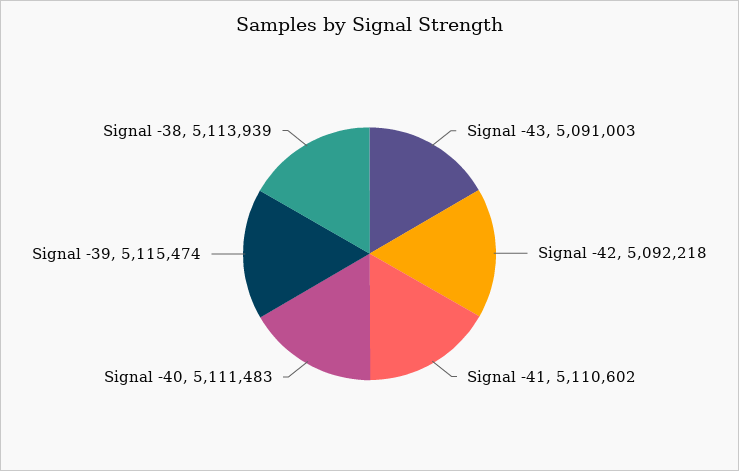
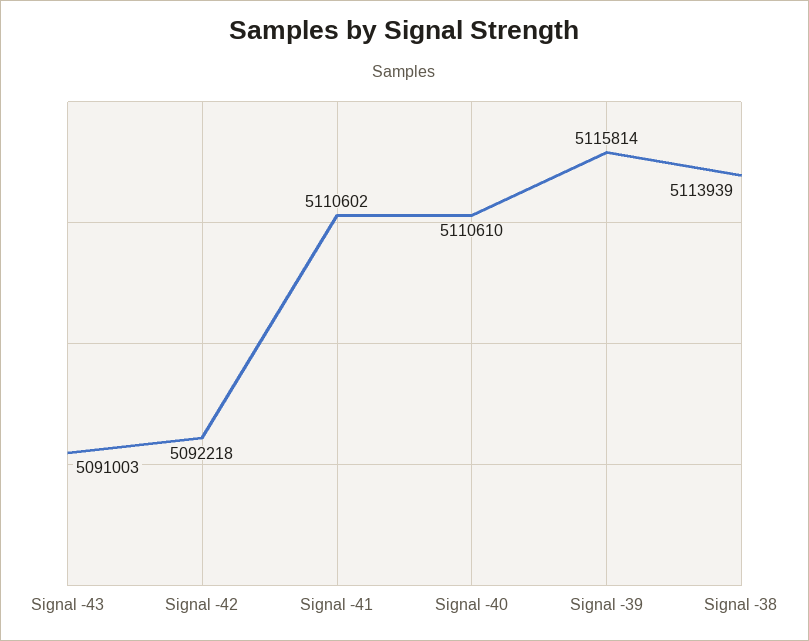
Signal -40: 5111483 -> 5110610
Signal -39: 5115474 -> 5115814

